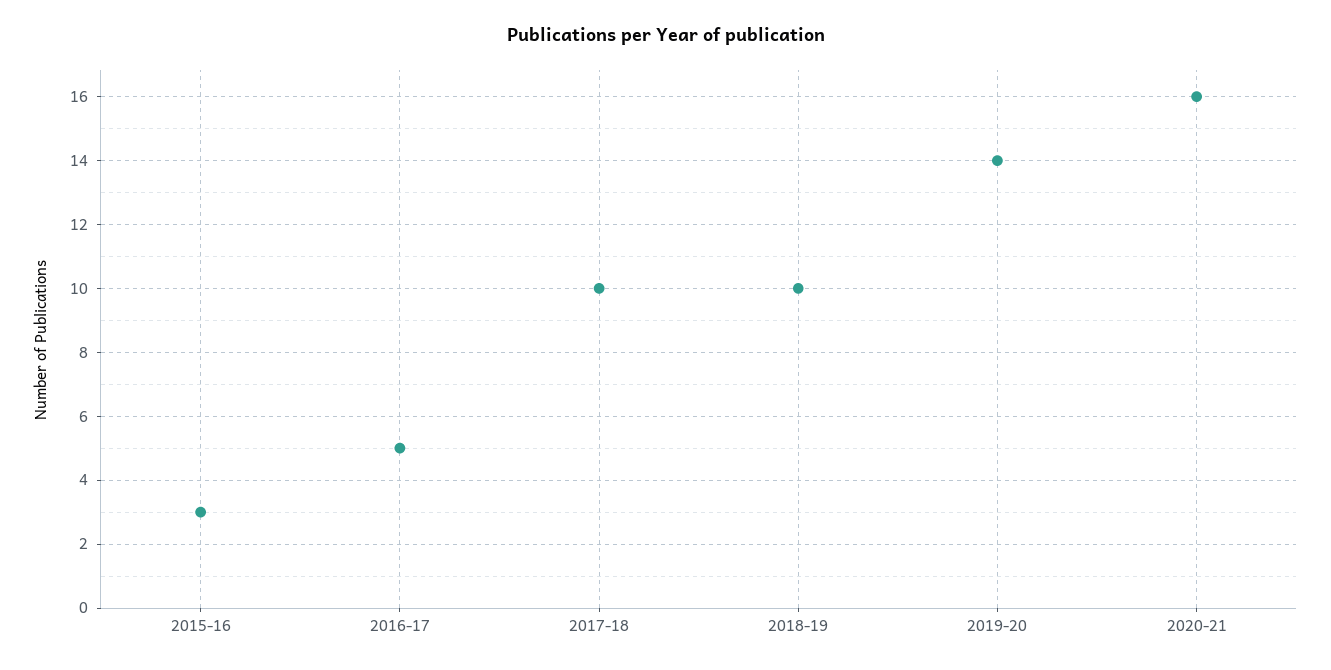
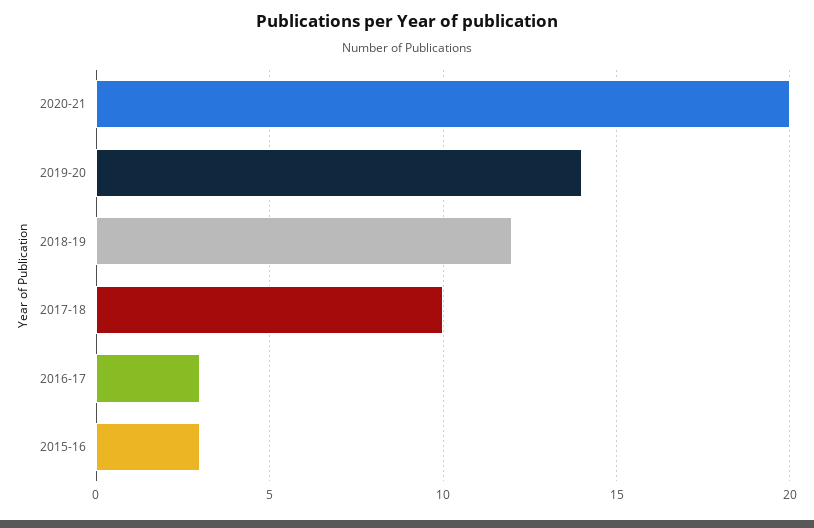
2016-17: 5 -> 3
2018-19: 10 -> 12
2020-21: 16 -> 20

